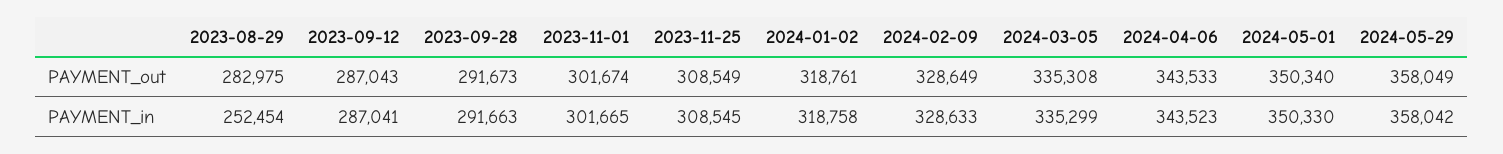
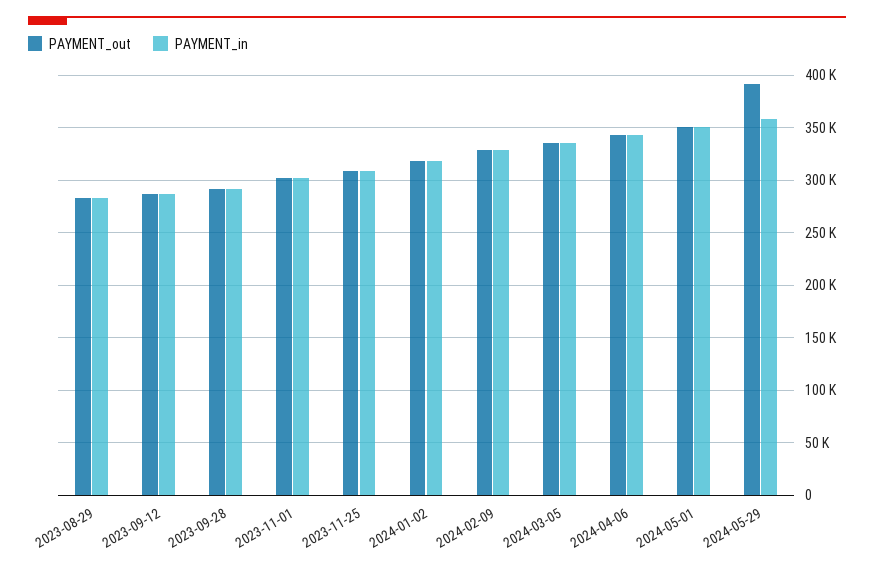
PAYMENT_out, 2024-05-29: 358049 -> 390000
PAYMENT_in, 2023-08-29: 252454 -> 280000

